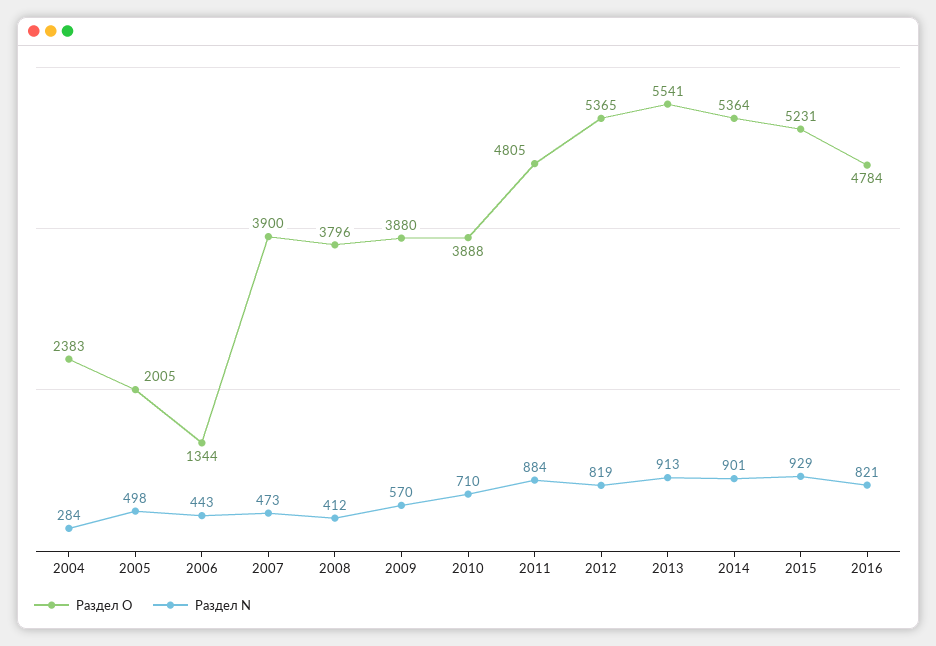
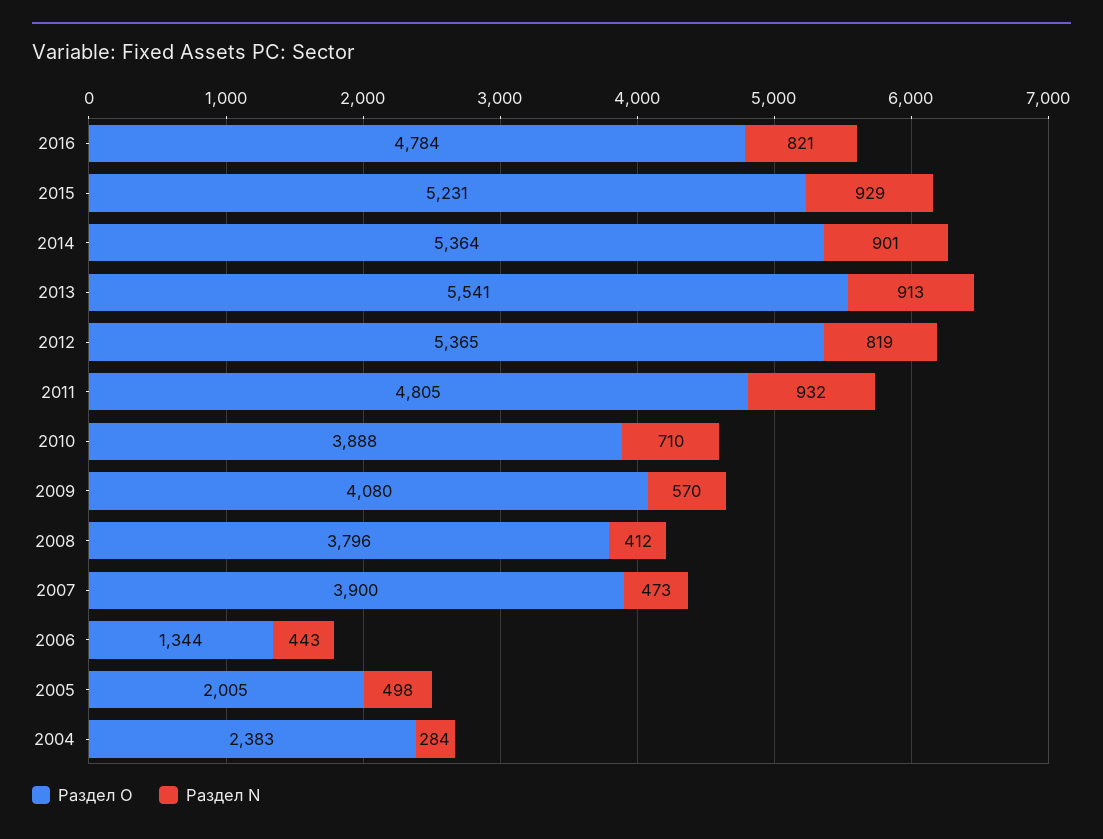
Раздел O, 2009: 3880 -> 4080
Раздел N, 2011: 884 -> 932

